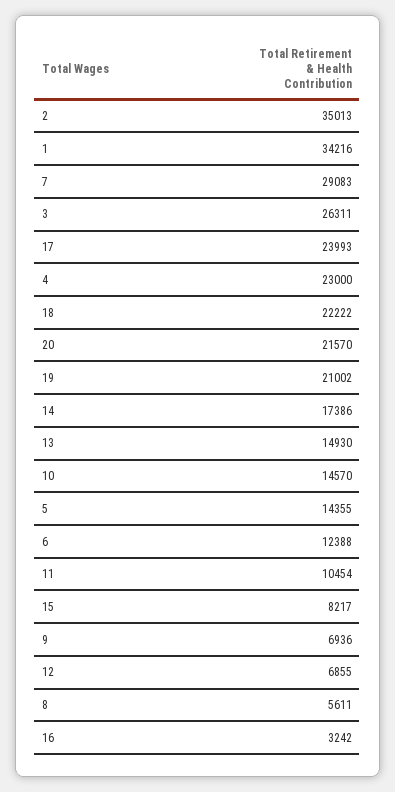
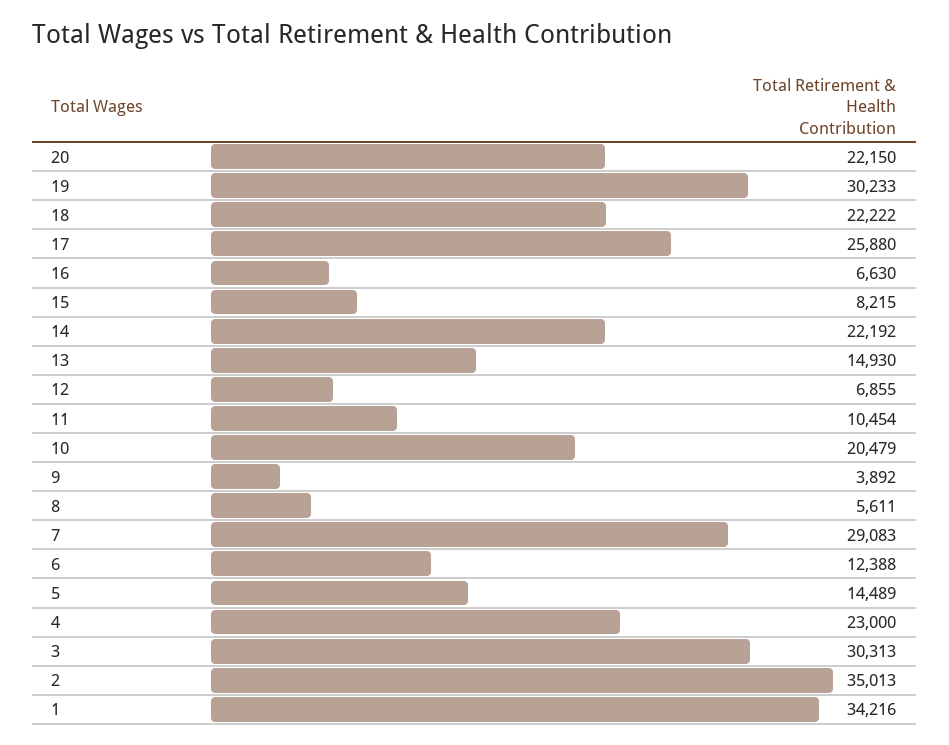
3: 26311 -> 30313
17: 23993 -> 25880
20: 21570 -> 22150
19: 21002 -> 30233
14: 17386 -> 22192
10: 14570 -> 20479
5: 14355 -> 14489
15: 8217 -> 8215
9: 6936 -> 3892
16: 3242 -> 6630

